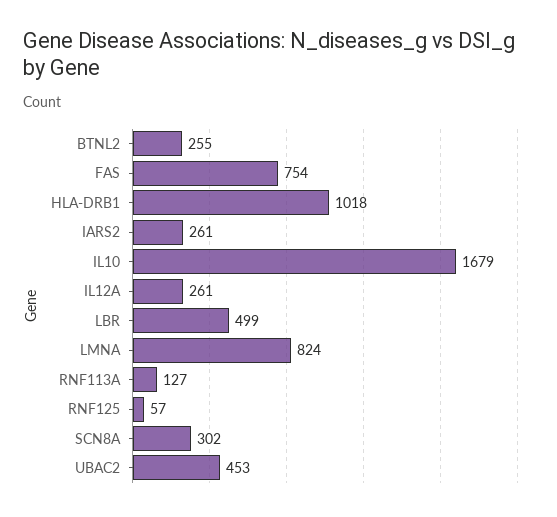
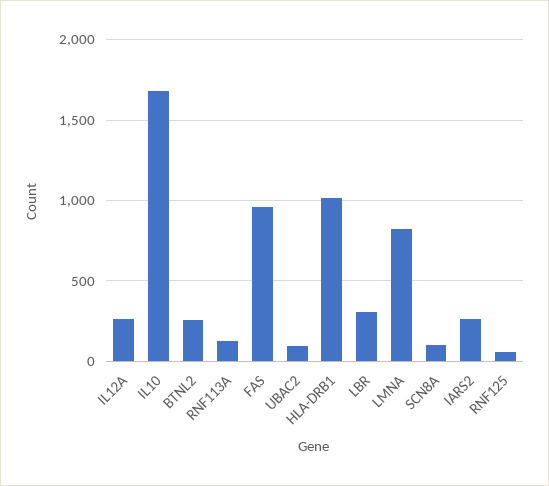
FAS: 754 -> 950
LBR: 499 -> 300
SCN8A: 302 -> 100
UBAC2: 453 -> 100

